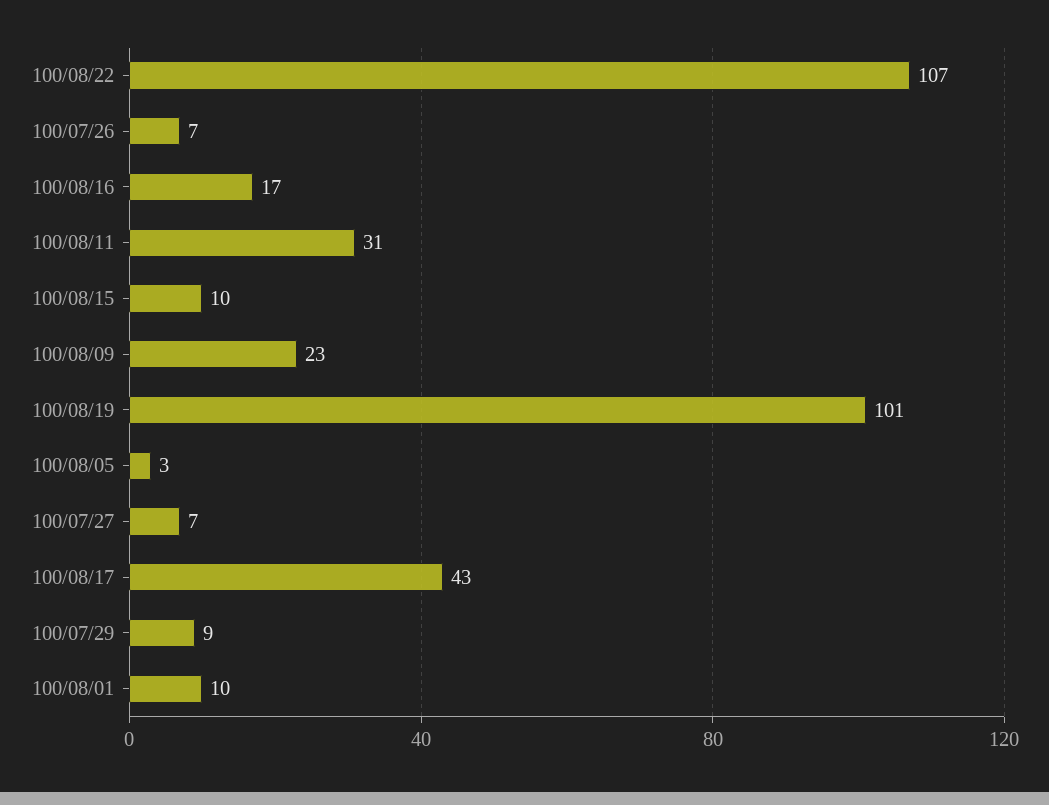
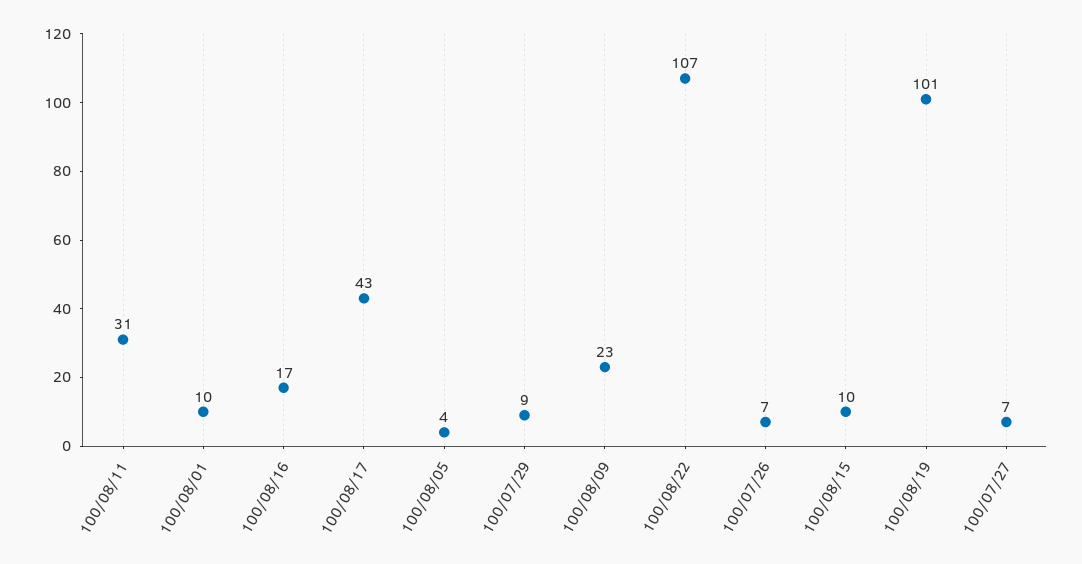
100/08/05: 3 -> 4

